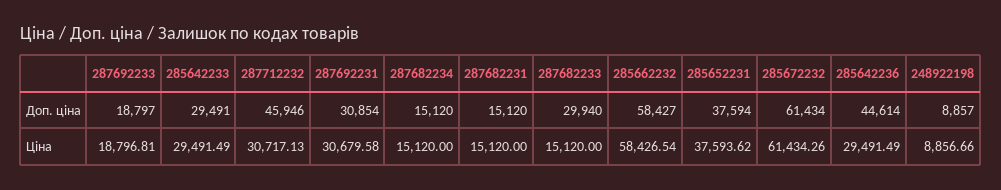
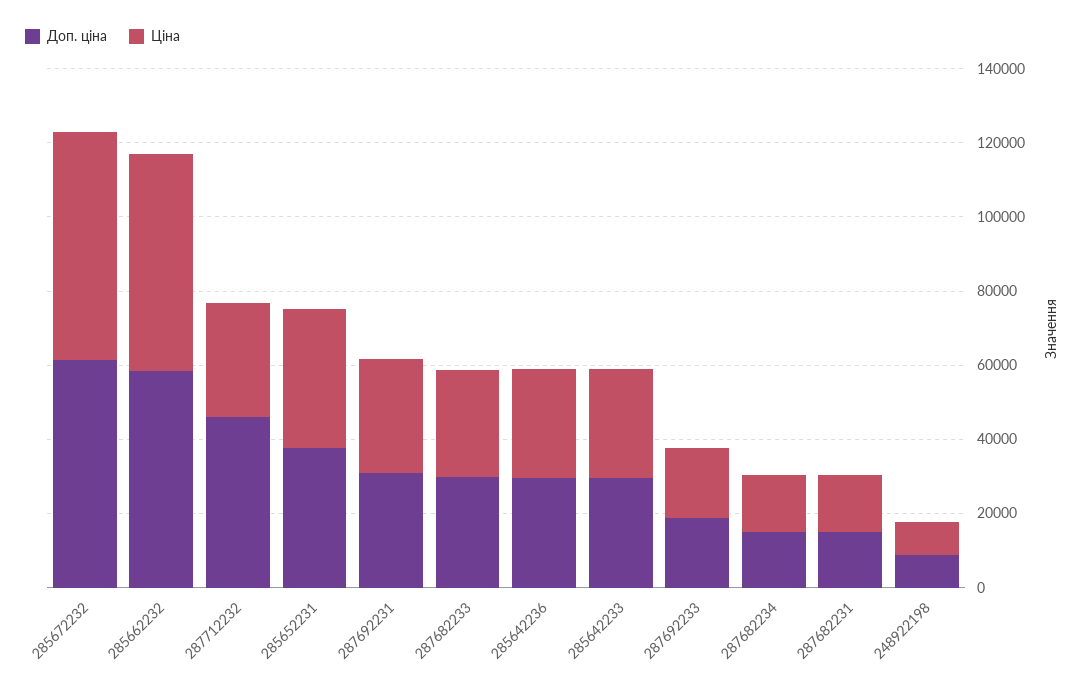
Доп. ціна, 285642236: 44614 -> 30000
Ціна, 287682233: 15120 -> 30000

